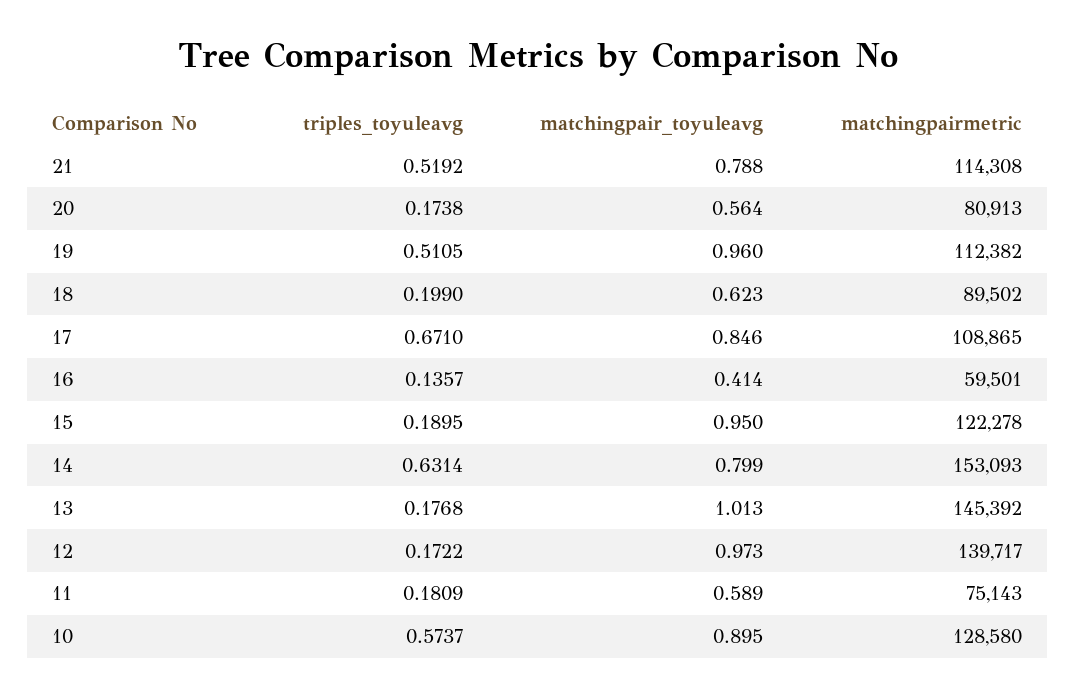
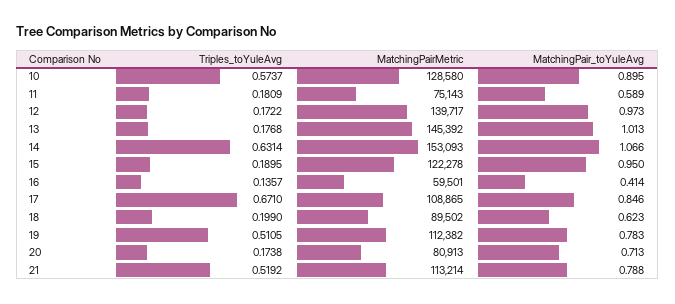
matchingpairmetric, 21: 114308 -> 113214
matchingpair_toyuleavg, 20: 0.564 -> 0.713
matchingpair_toyuleavg, 19: 0.96 -> 0.783
matchingpair_toyuleavg, 14: 0.799 -> 1.066

